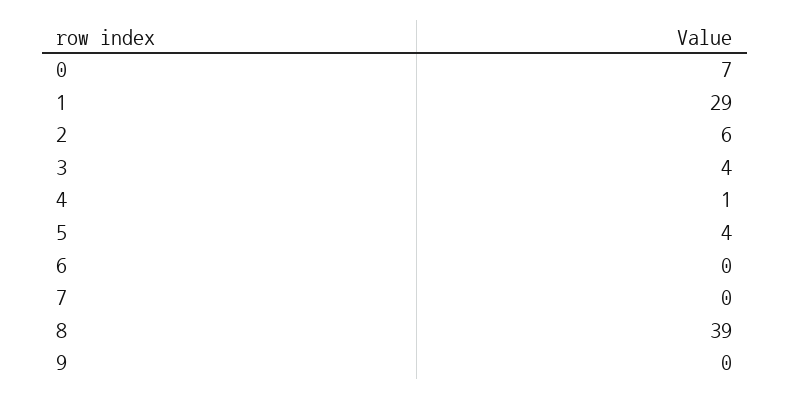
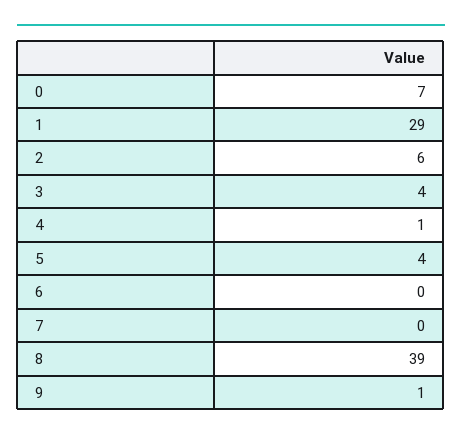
9: 0 -> 1

